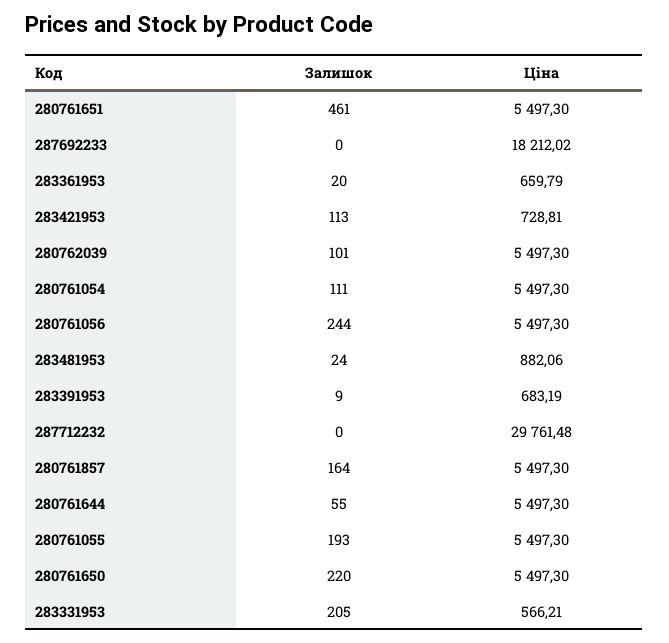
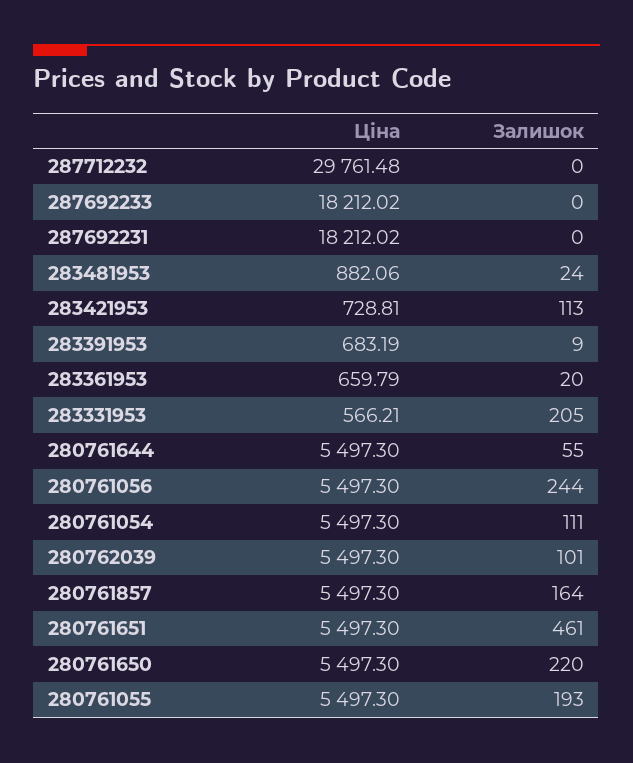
Ціна, 287692231: none -> 18212.02
Залишок, 287692231: none -> 0

